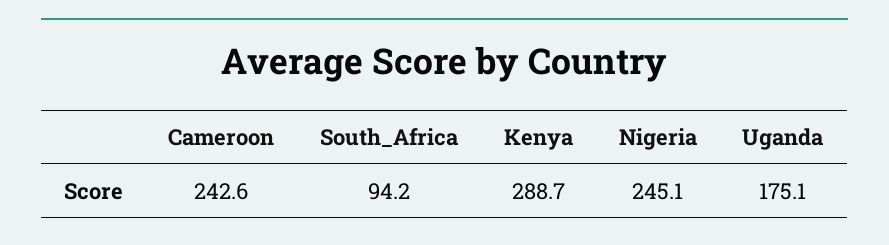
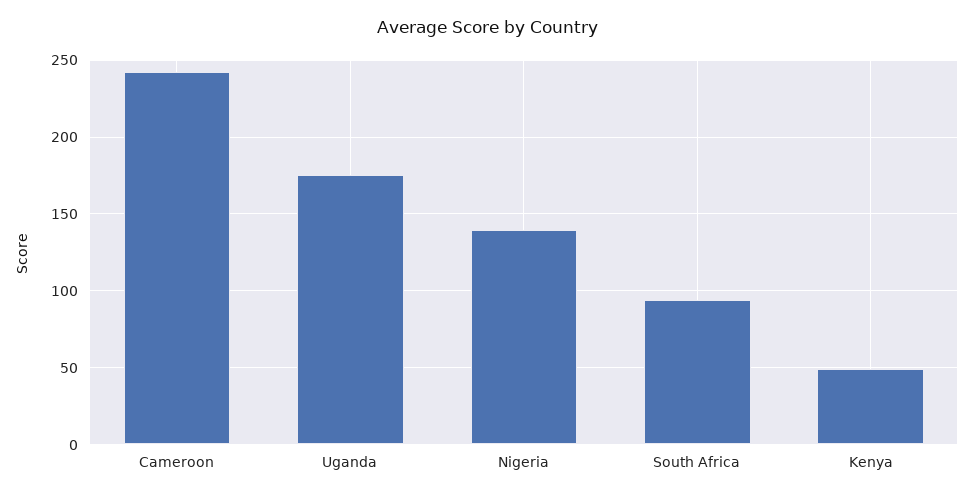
Kenya: 288.7 -> 50
Nigeria: 245.1 -> 140

